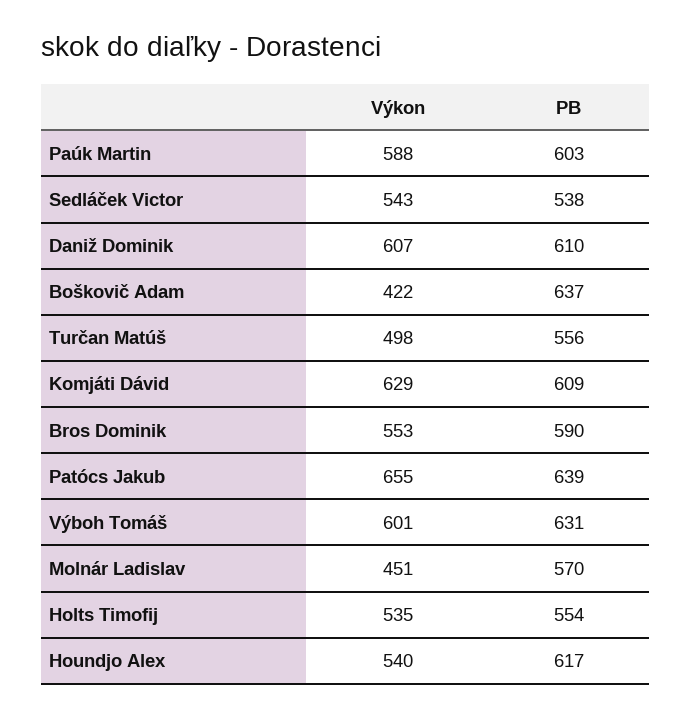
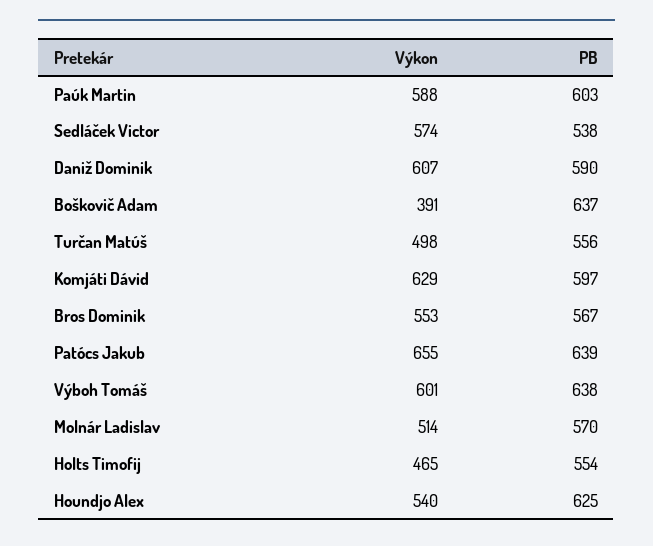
Výkon, Sedláček Victor: 543 -> 574
PB, Daniž Dominik: 610 -> 590
Výkon, Boškovič Adam: 422 -> 391
PB, Komjáti Dávid: 609 -> 597
PB, Bros Dominik: 590 -> 567
PB, Výboh Tomáš: 631 -> 638
Výkon, Molnár Ladislav: 451 -> 514
Výkon, Holts Timofij: 535 -> 465
PB, Houndjo Alex: 617 -> 625

